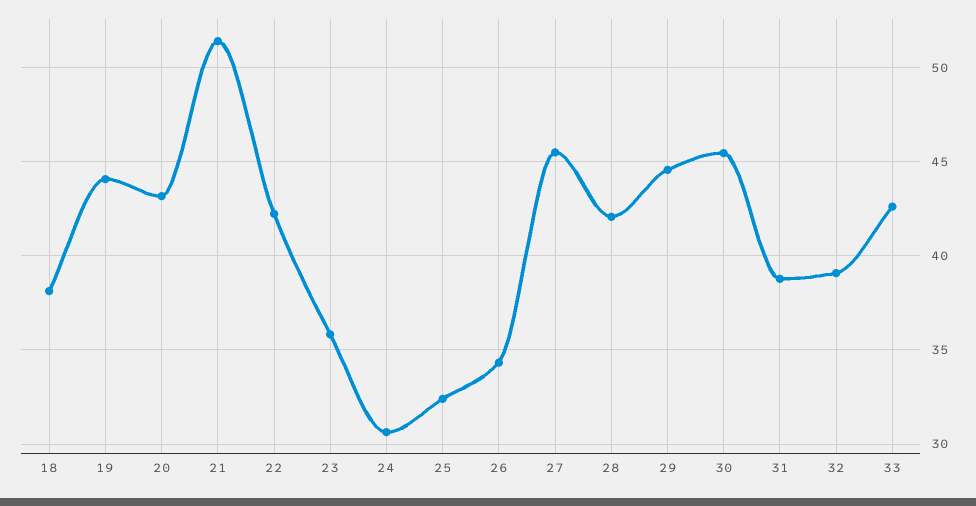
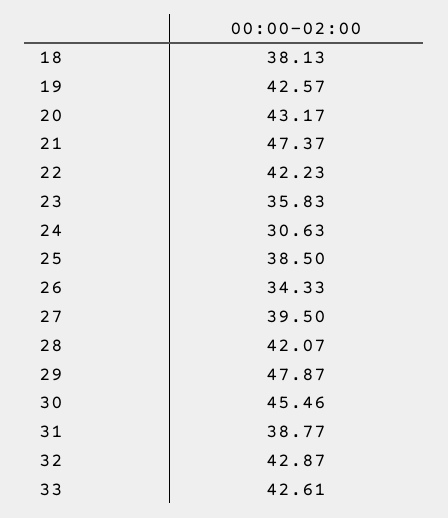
19: 44 -> 42.57
21: 51.5 -> 47.37
25: 32.5 -> 38.5
27: 45.5 -> 39.5
29: 44.5 -> 47.87
32: 39 -> 42.87

